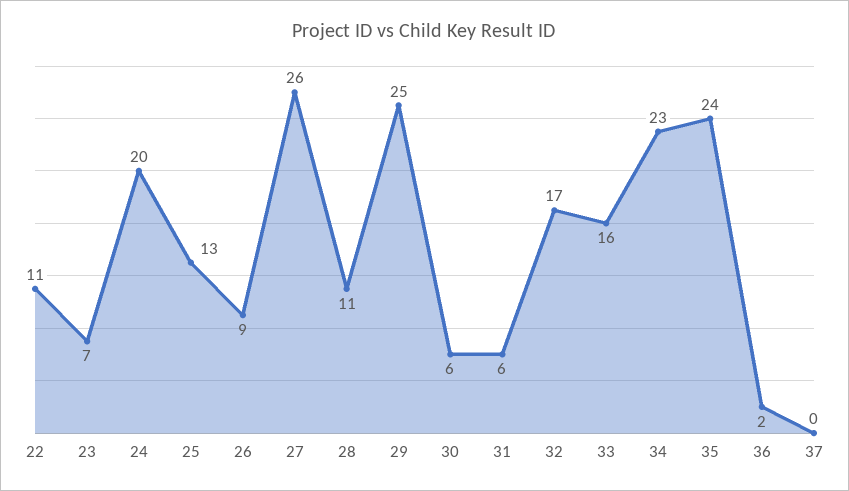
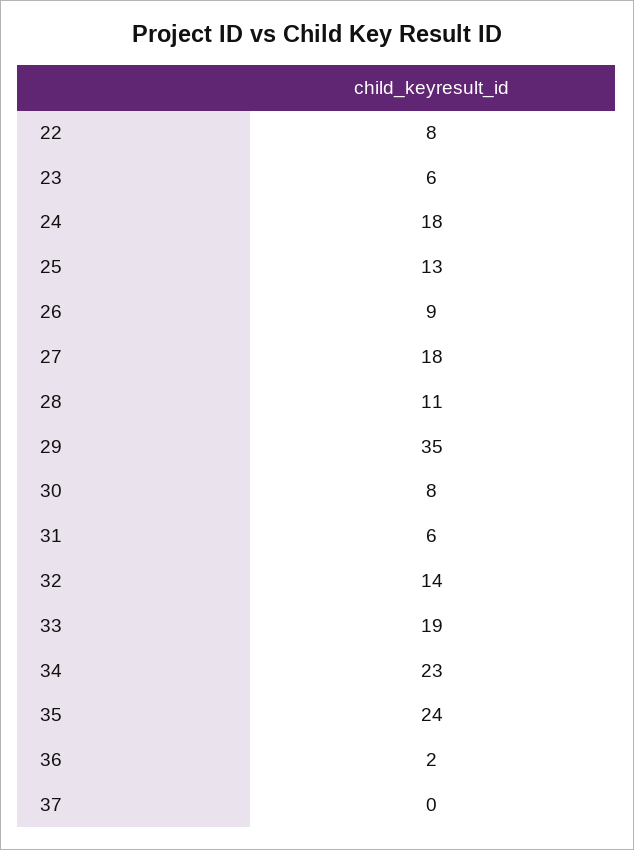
22: 11 -> 8
23: 7 -> 6
24: 20 -> 18
27: 26 -> 18
29: 25 -> 35
30: 6 -> 8
32: 17 -> 14
33: 16 -> 19

